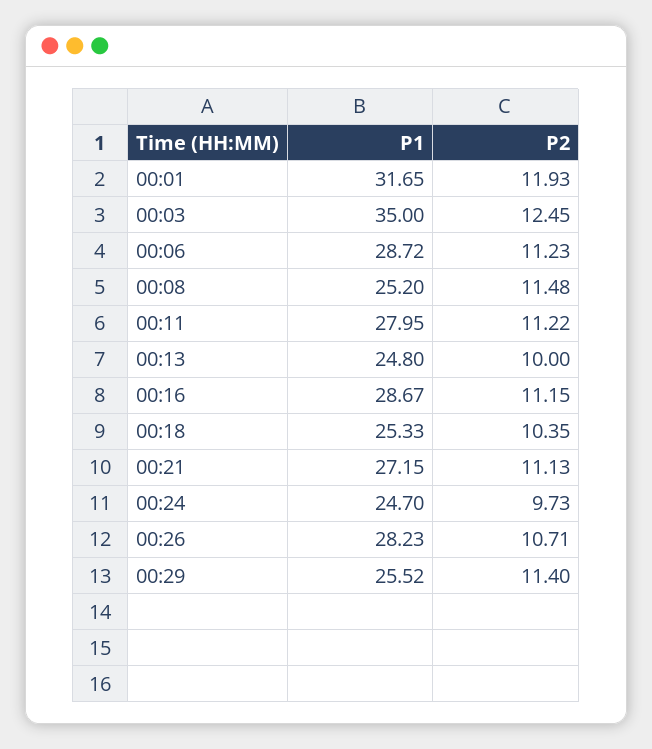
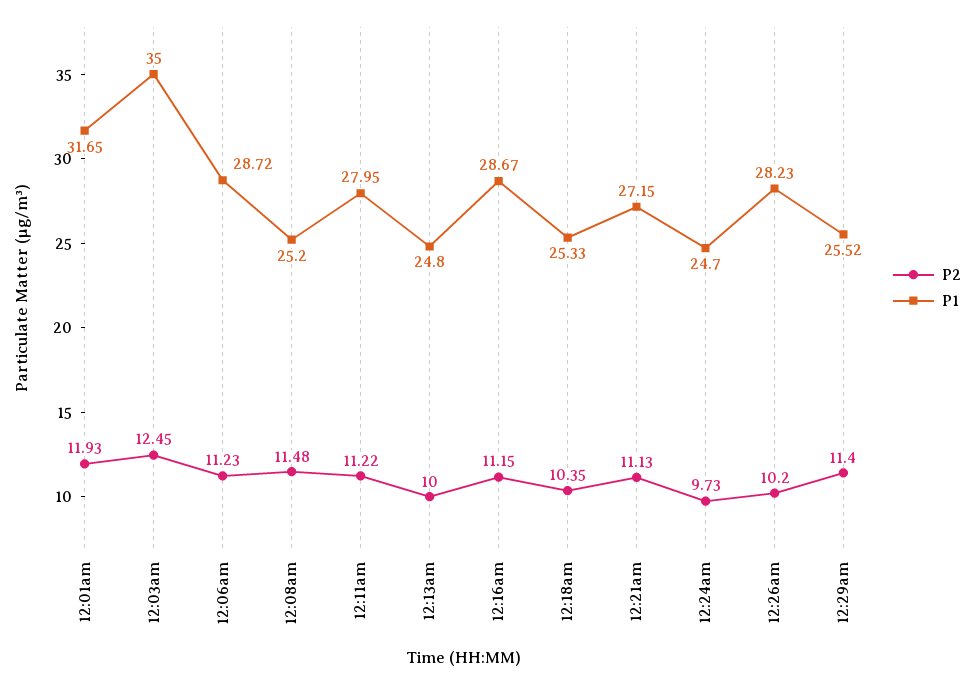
P2, 00:26: 10.71 -> 10.2

